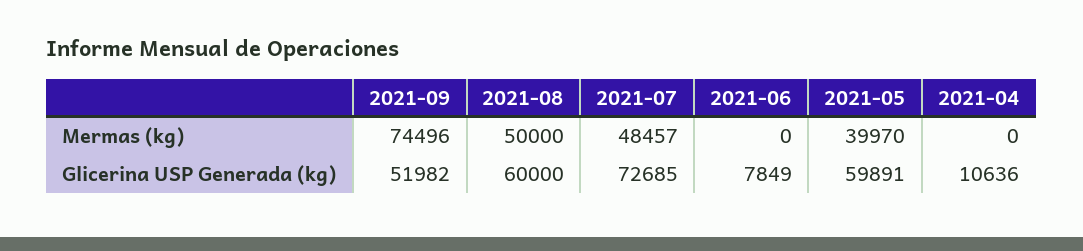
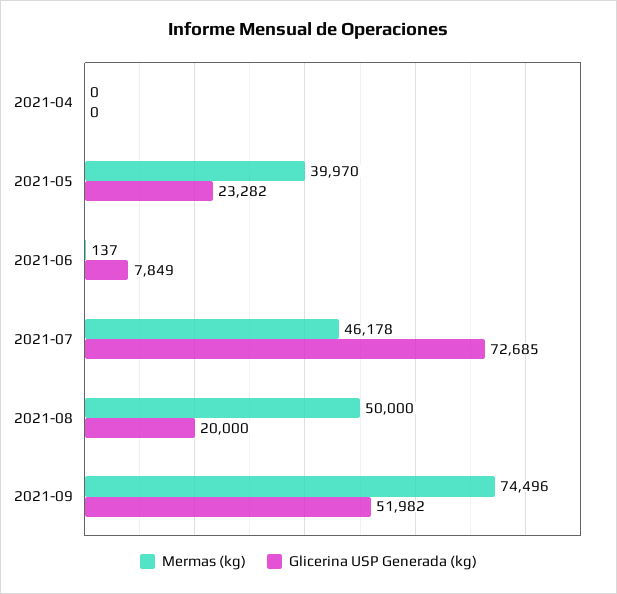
Mermas (kg), 2021-07: 48457 -> 46178
Mermas (kg), 2021-06: 0 -> 137
Glicerina USP Generada (kg), 2021-08: 60000 -> 20000
Glicerina USP Generada (kg), 2021-05: 59891 -> 23282
Glicerina USP Generada (kg), 2021-04: 10636 -> 0

